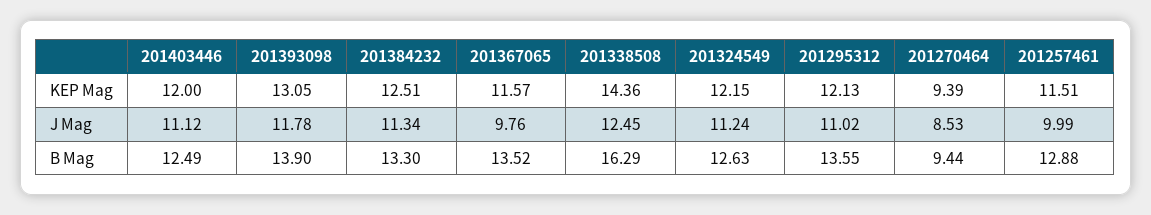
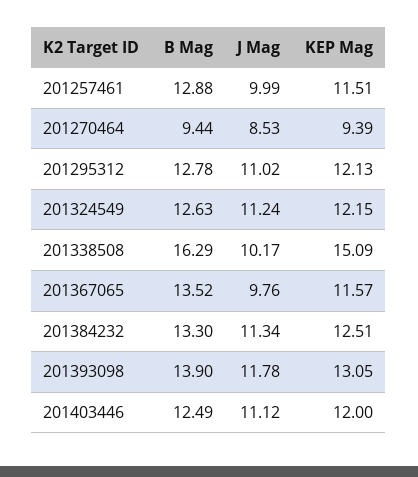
201338508, KEP Mag: 14.36 -> 15.09
201338508, J Mag: 12.45 -> 10.17
201295312, B Mag: 13.55 -> 12.78

